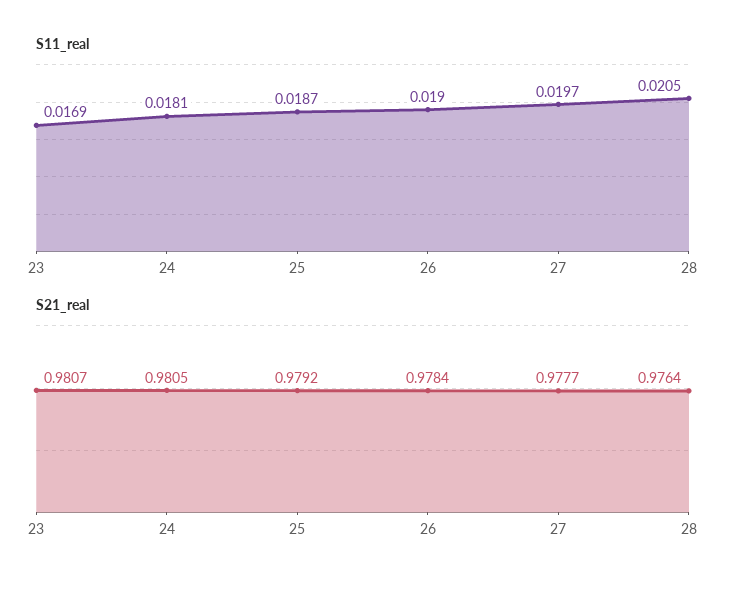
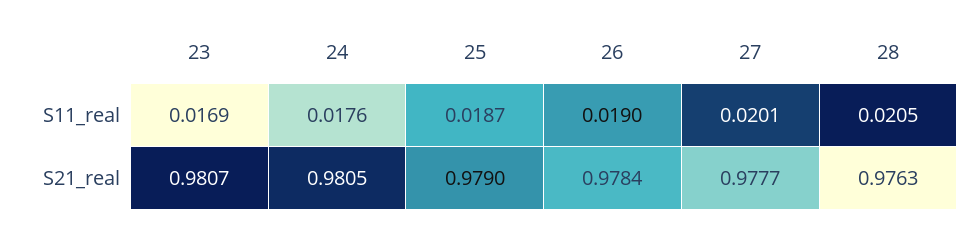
S11_real, 24: 0.0181 -> 0.0176
S11_real, 27: 0.0197 -> 0.0201
S21_real, 25: 0.9792 -> 0.979
S21_real, 28: 0.9764 -> 0.9763

